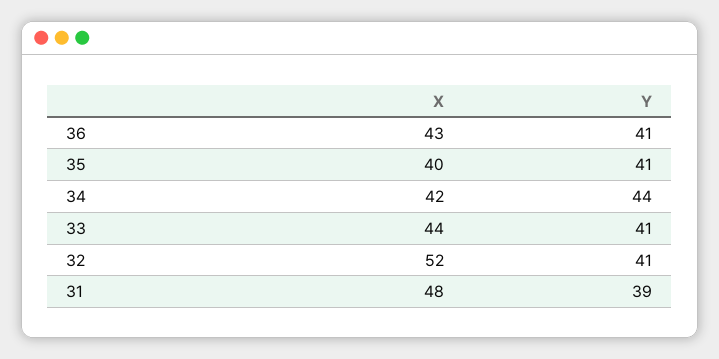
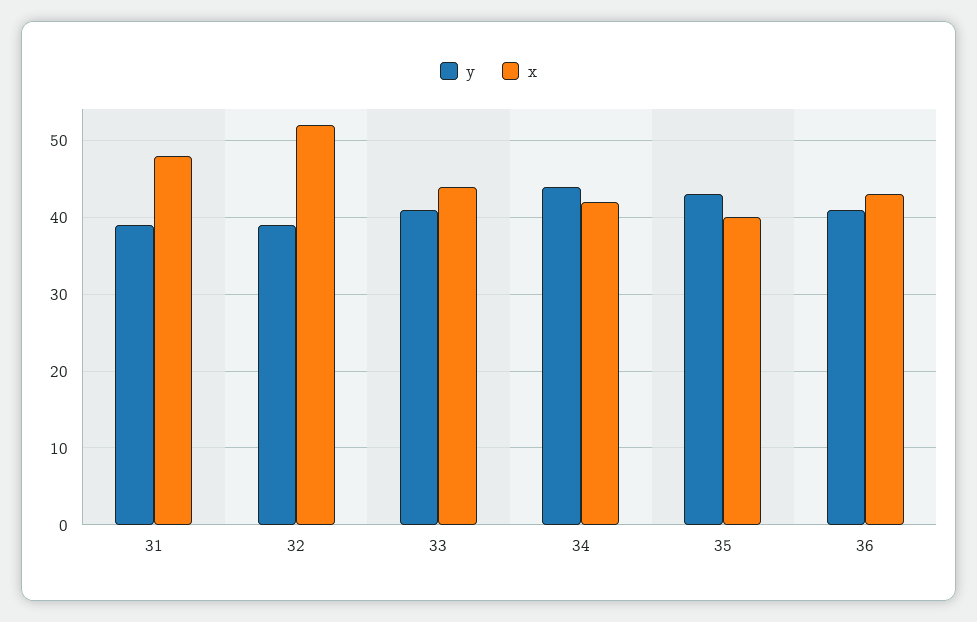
Y, 35: 41 -> 43
Y, 32: 41 -> 39

